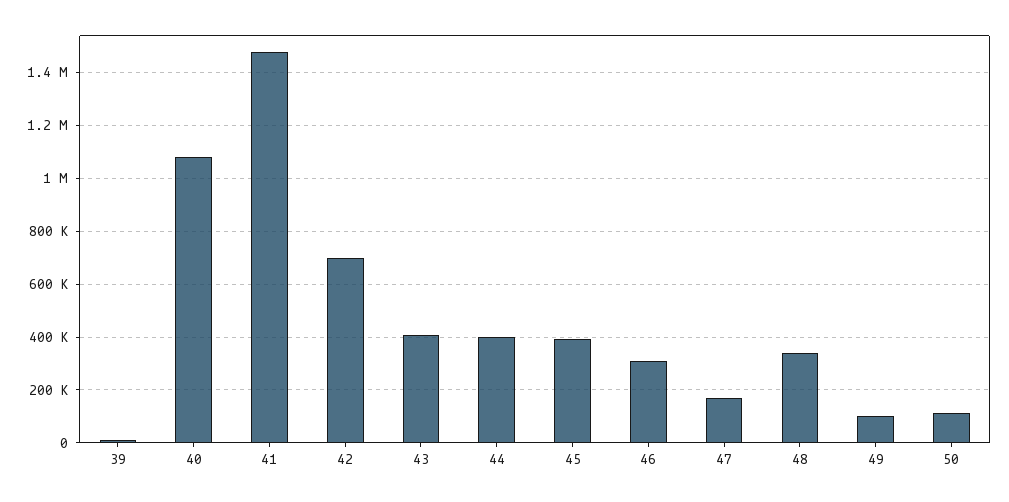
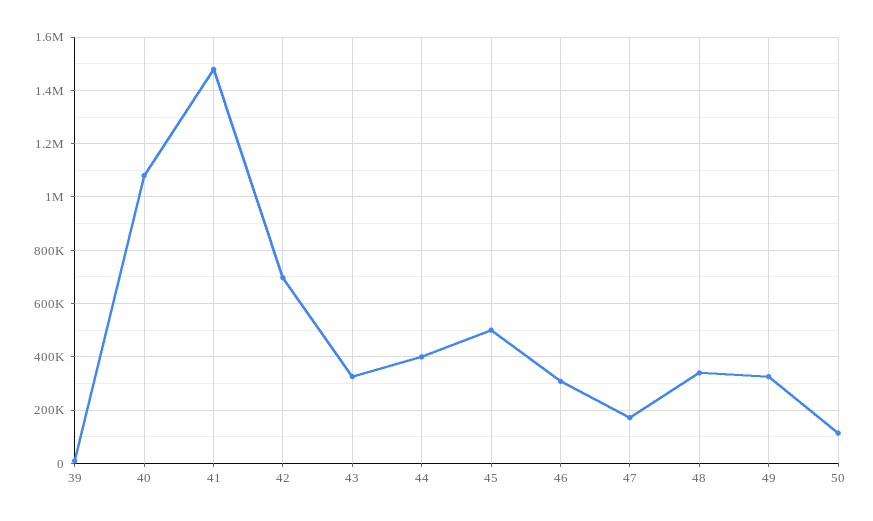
43: 400000 -> 325000
45: 400000 -> 500000
49: 100000 -> 325000

